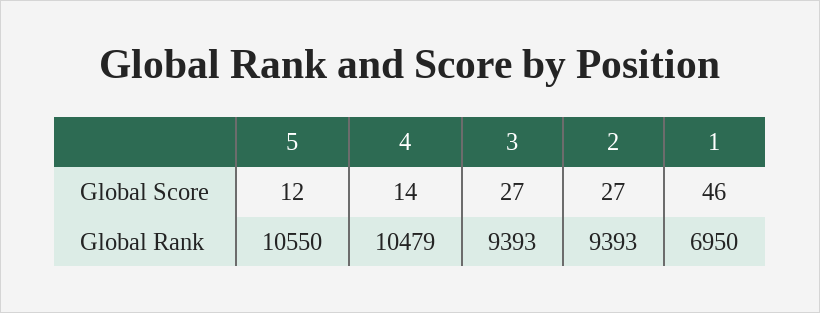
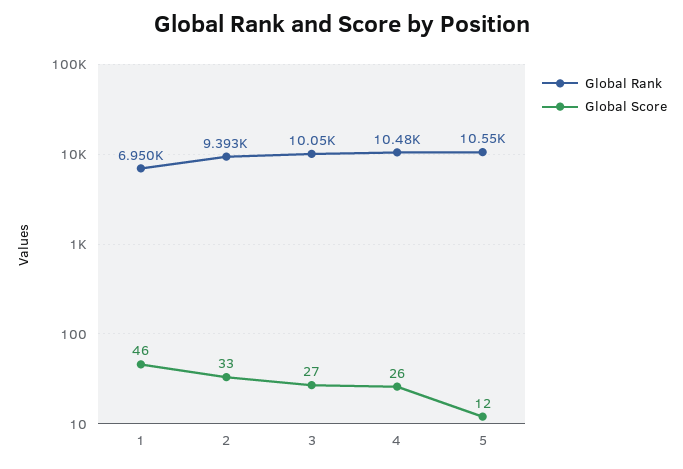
Global Score, 4: 14 -> 26
Global Score, 2: 27 -> 33
Global Rank, 3: 9393 -> 10050

